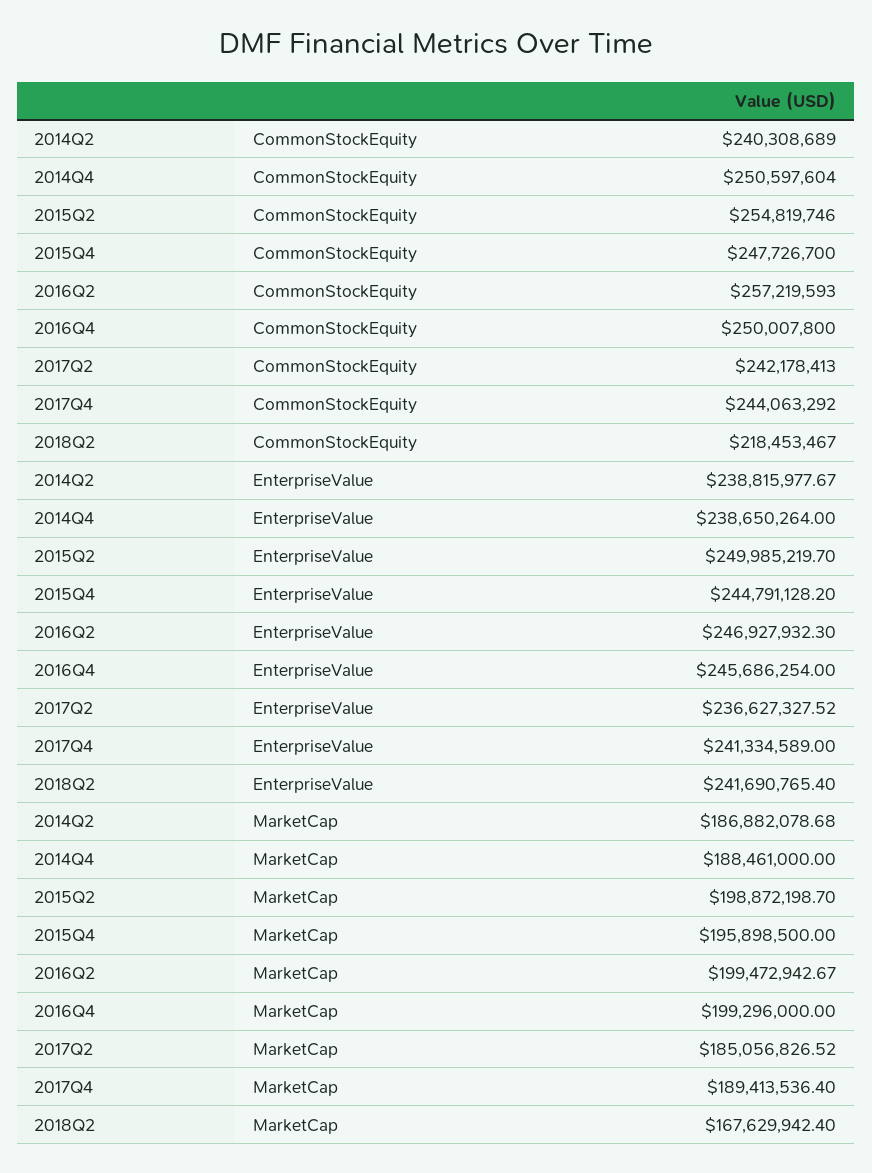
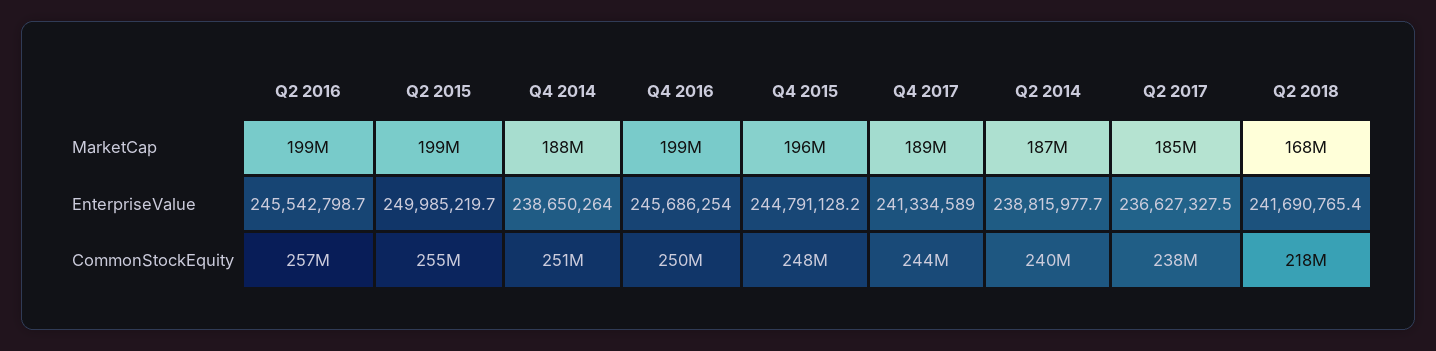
2017Q2, CommonStockEquity: 242178413 -> 238000000
2016Q2, EnterpriseValue: 246927932.3 -> 245542798.7

